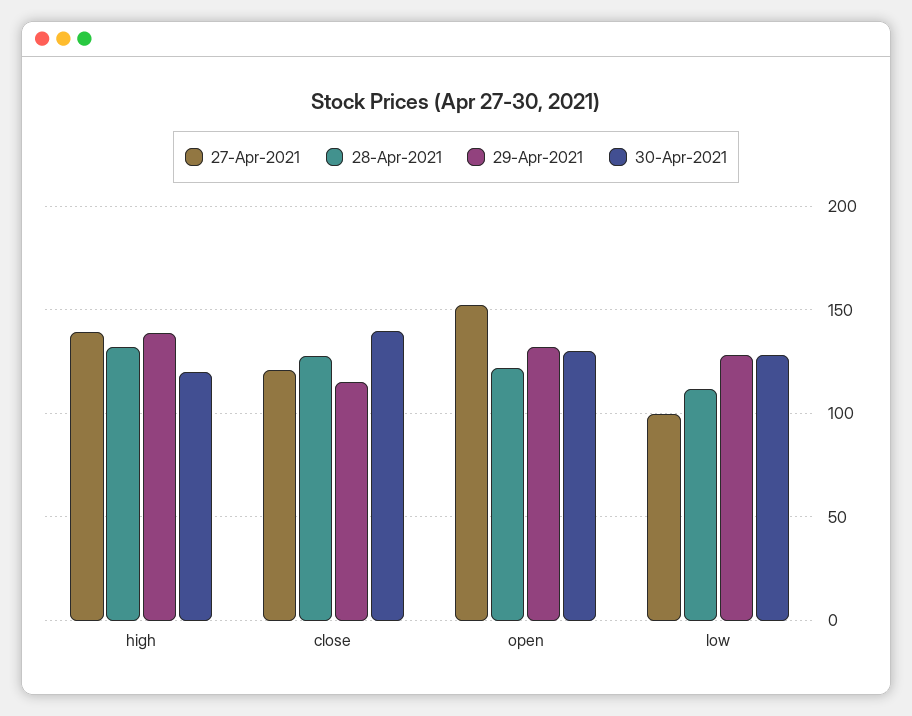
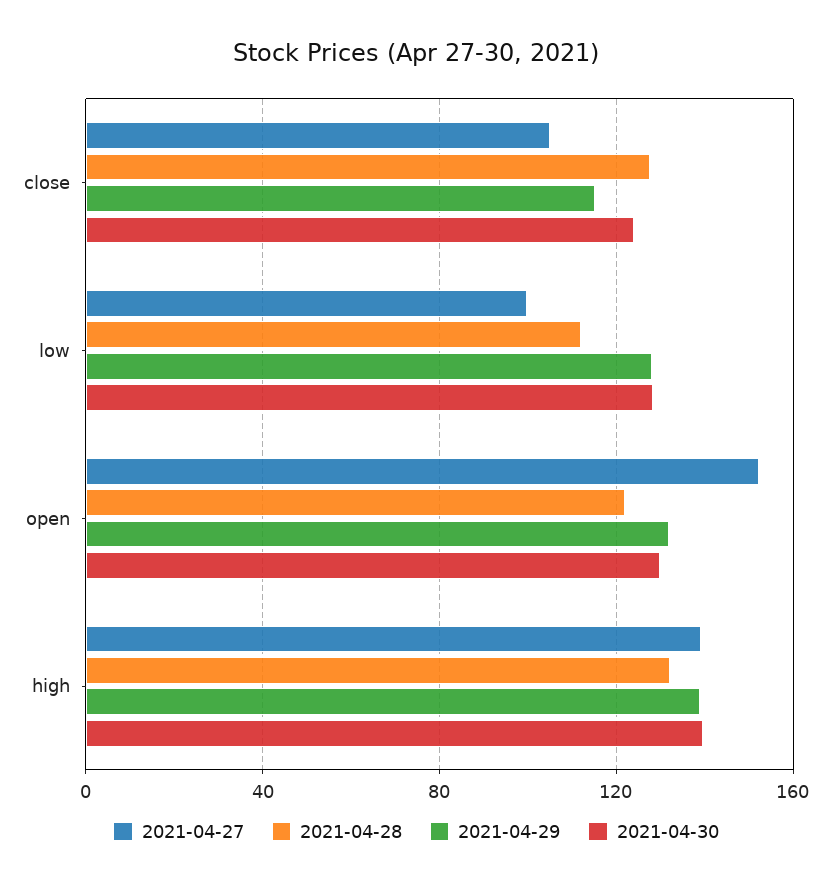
30-Apr-2021, high: 120 -> 140
27-Apr-2021, close: 120 -> 105
30-Apr-2021, close: 140 -> 125

